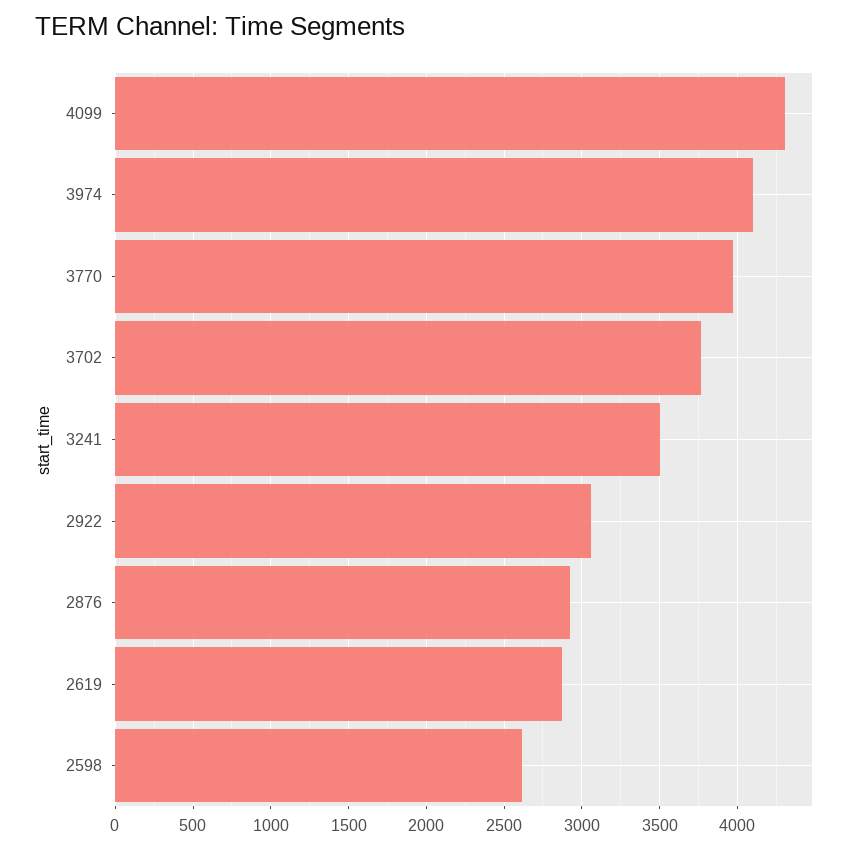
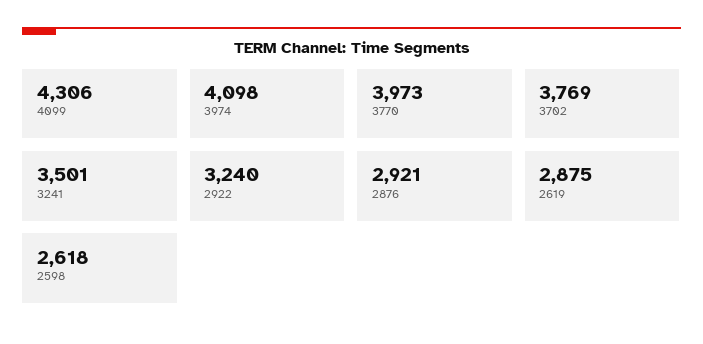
2922: 3050 -> 3240

